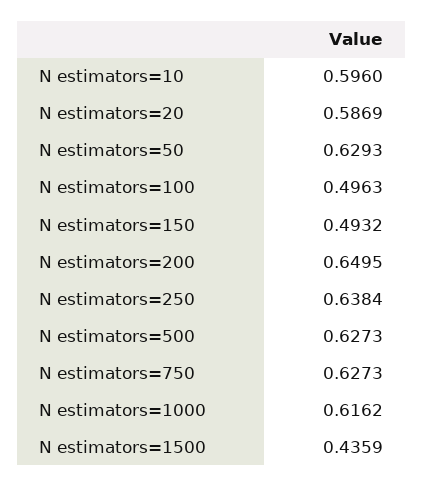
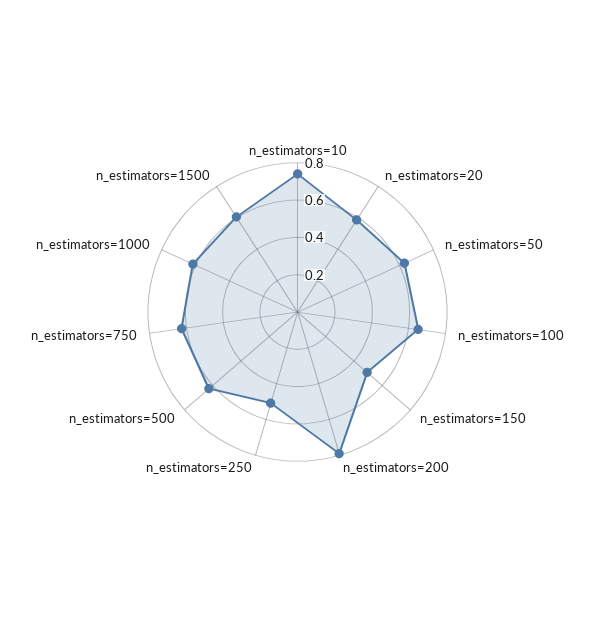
N estimators=10: 0.596 -> 0.75
N estimators=100: 0.4963 -> 0.65
N estimators=200: 0.6495 -> 0.8
N estimators=250: 0.6384 -> 0.5
N estimators=1500: 0.4359 -> 0.6

